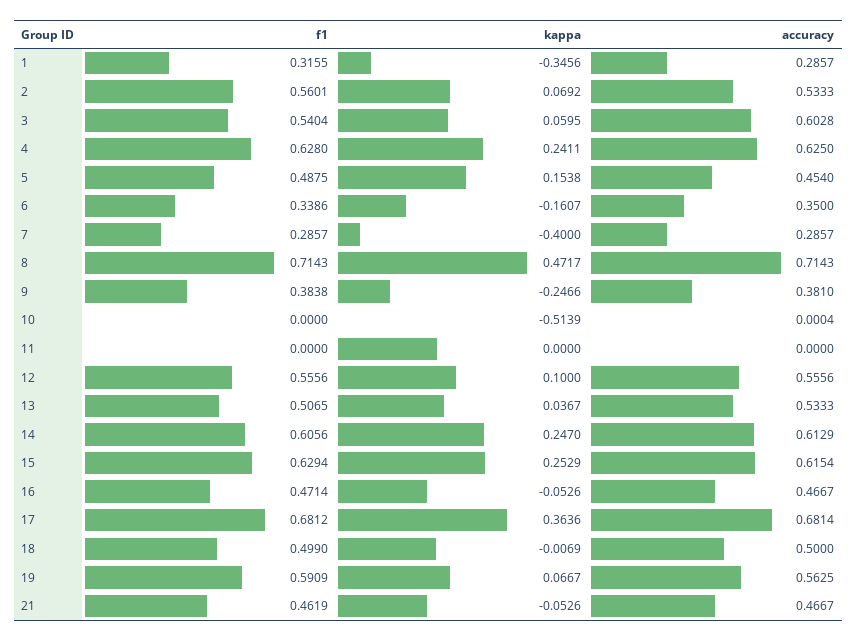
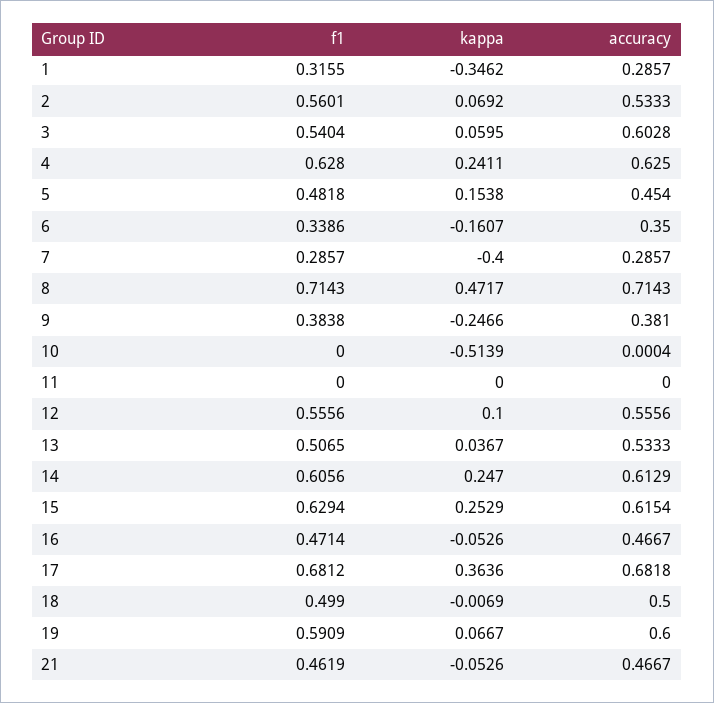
kappa, 1: -0.3456 -> -0.3462
f1, 5: 0.4875 -> 0.4818
accuracy, 17: 0.6814 -> 0.6818
accuracy, 19: 0.5625 -> 0.6

